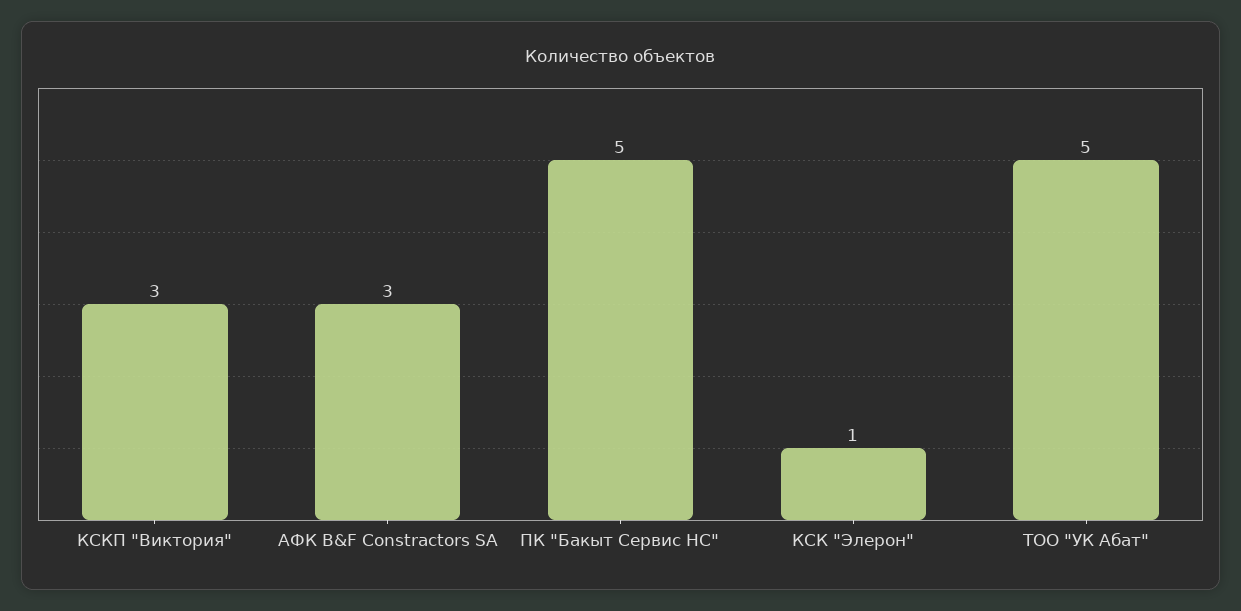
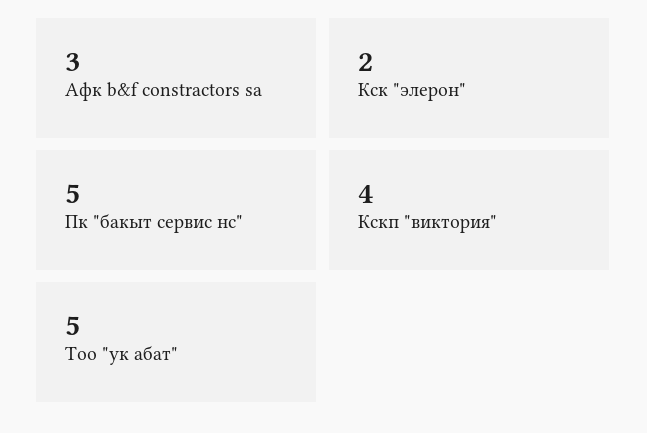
КСКП "Виктория": 3 -> 4
КСК "Элерон": 1 -> 2

